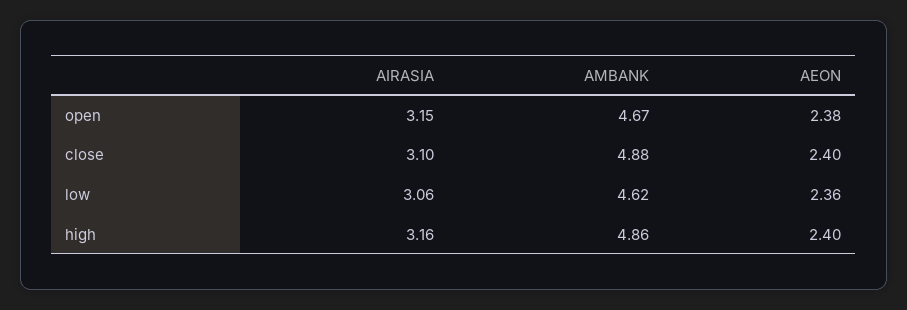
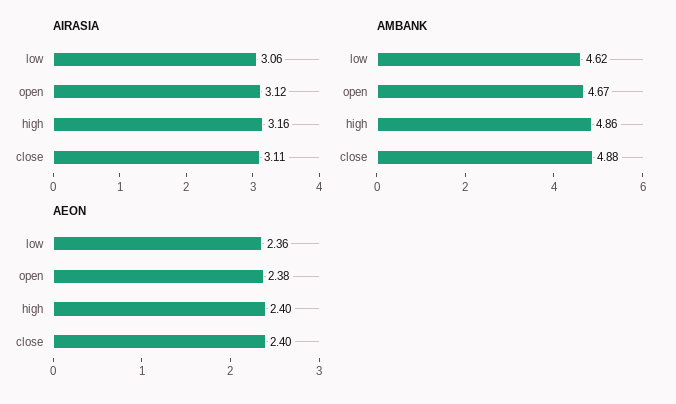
AIRASIA, open: 3.15 -> 3.12
AIRASIA, close: 3.1 -> 3.11

